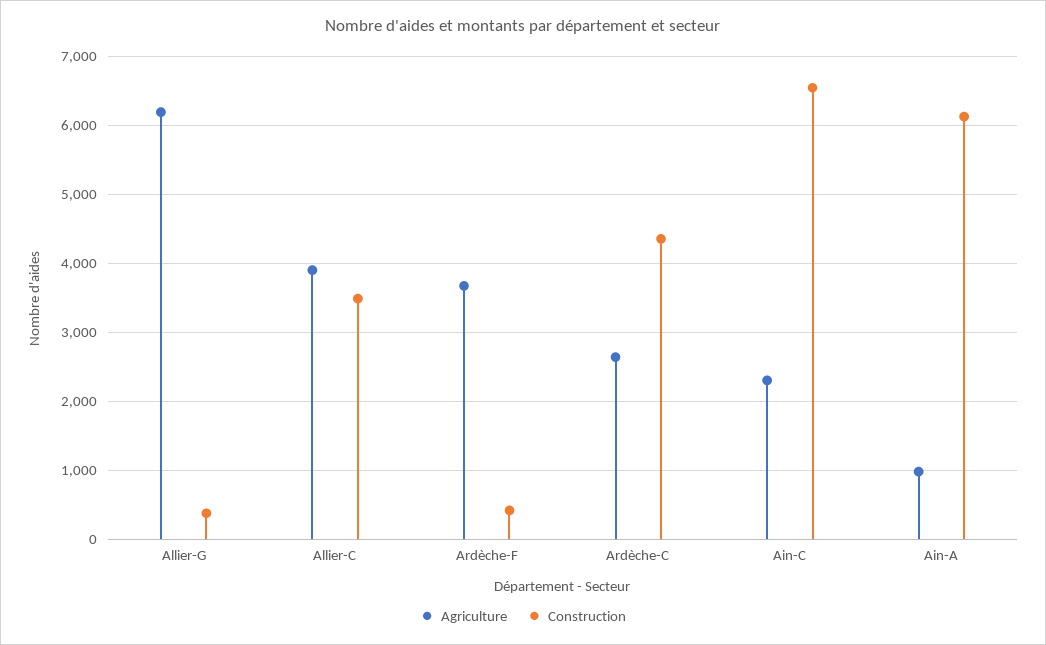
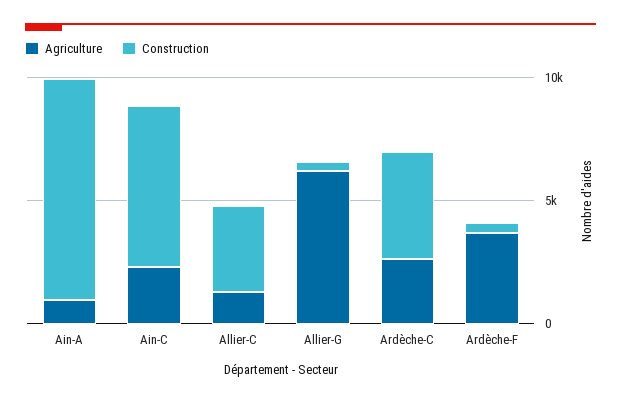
Agriculture, Allier-C: 3900 -> 1000
Construction, Ain-A: 6100 -> 9000

